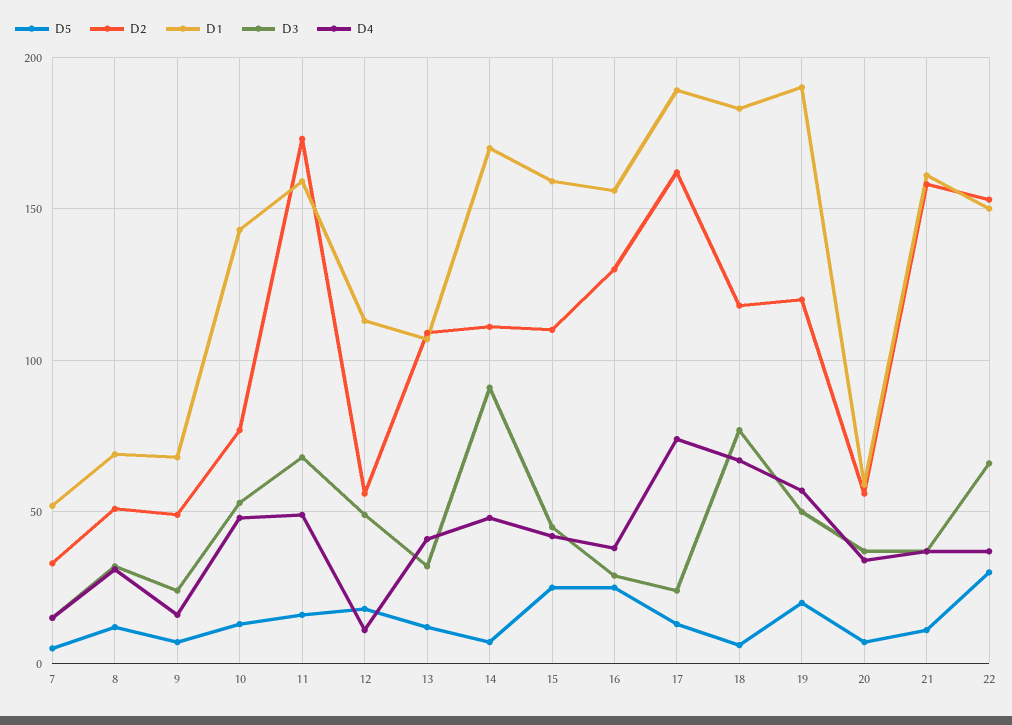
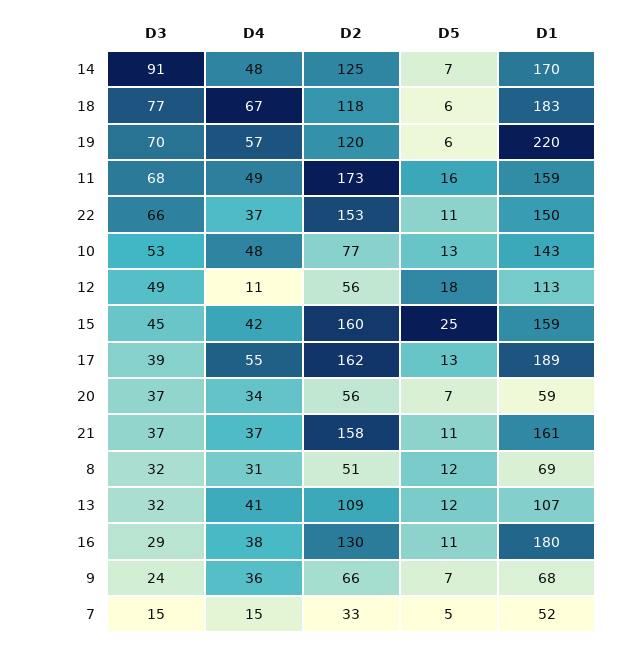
D2, 9: 50 -> 66
D4, 9: 15 -> 36
D2, 14: 110 -> 125
D2, 15: 110 -> 160
D5, 16: 25 -> 11
D1, 16: 155 -> 180
D3, 17: 25 -> 39
D4, 17: 75 -> 55
D5, 19: 20 -> 6
D1, 19: 190 -> 220
D3, 19: 50 -> 70
D5, 22: 30 -> 11

